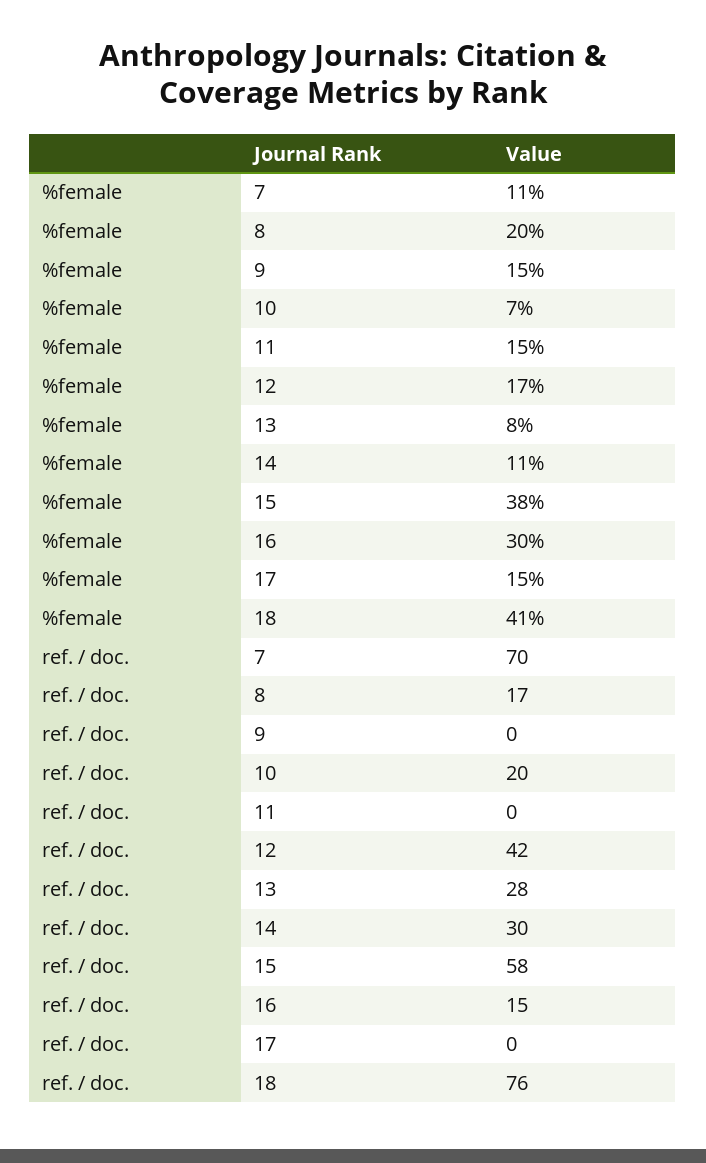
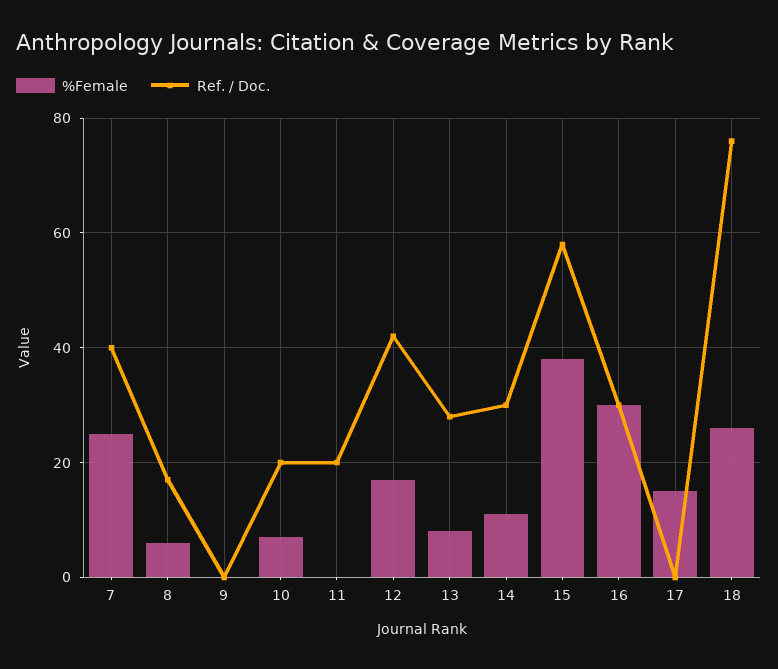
%female, 7: 11 -> 25
%female, 8: 20 -> 5
%female, 9: 15 -> 0
%female, 11: 15 -> 0
%female, 18: 41 -> 25
ref. / doc., 7: 70 -> 40
ref. / doc., 11: 0 -> 20
ref. / doc., 16: 15 -> 30

